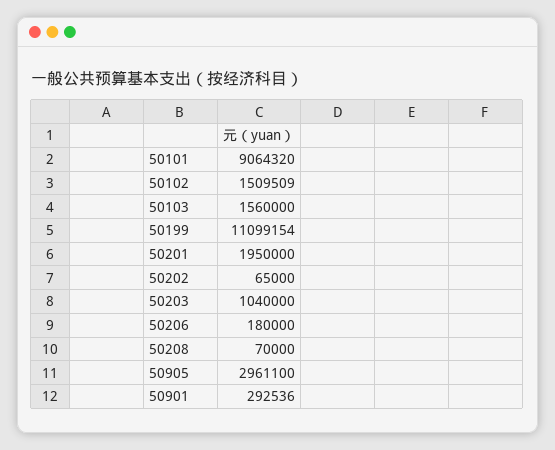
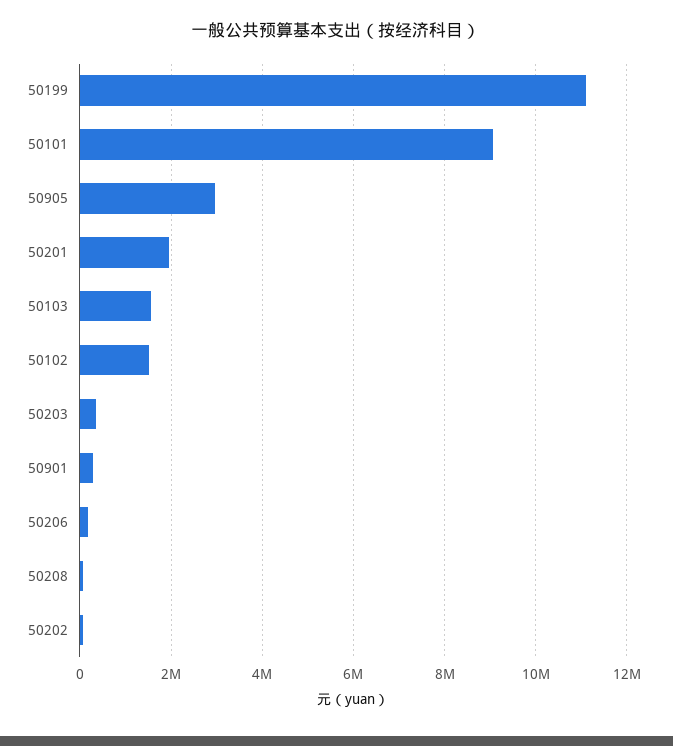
50203: 1040000 -> 400000

